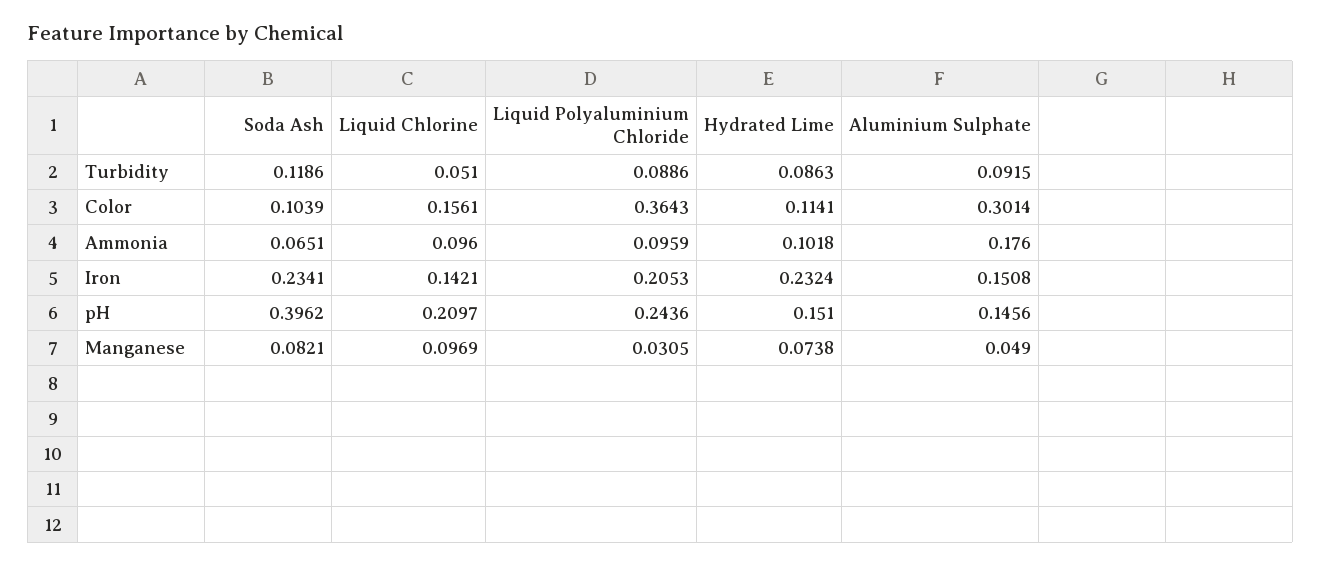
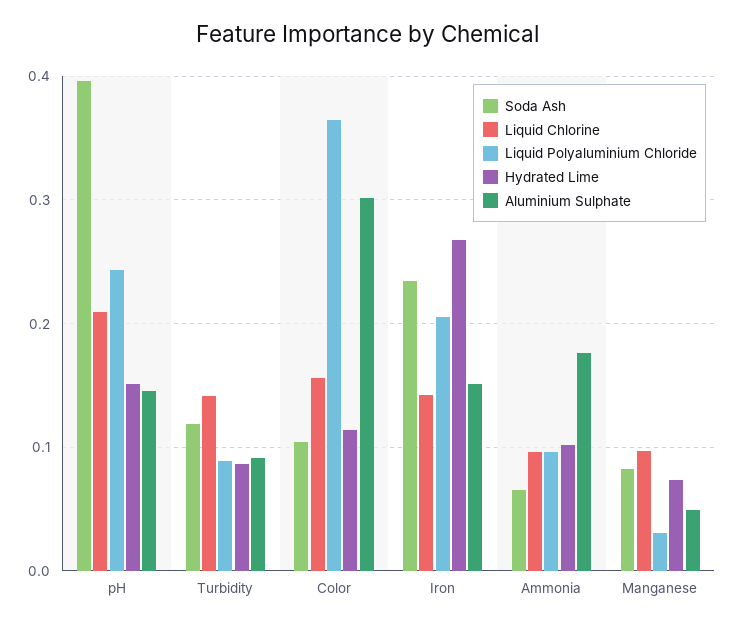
Liquid Chlorine, Turbidity: 0.051 -> 0.14
Hydrated Lime, Iron: 0.2324 -> 0.27

